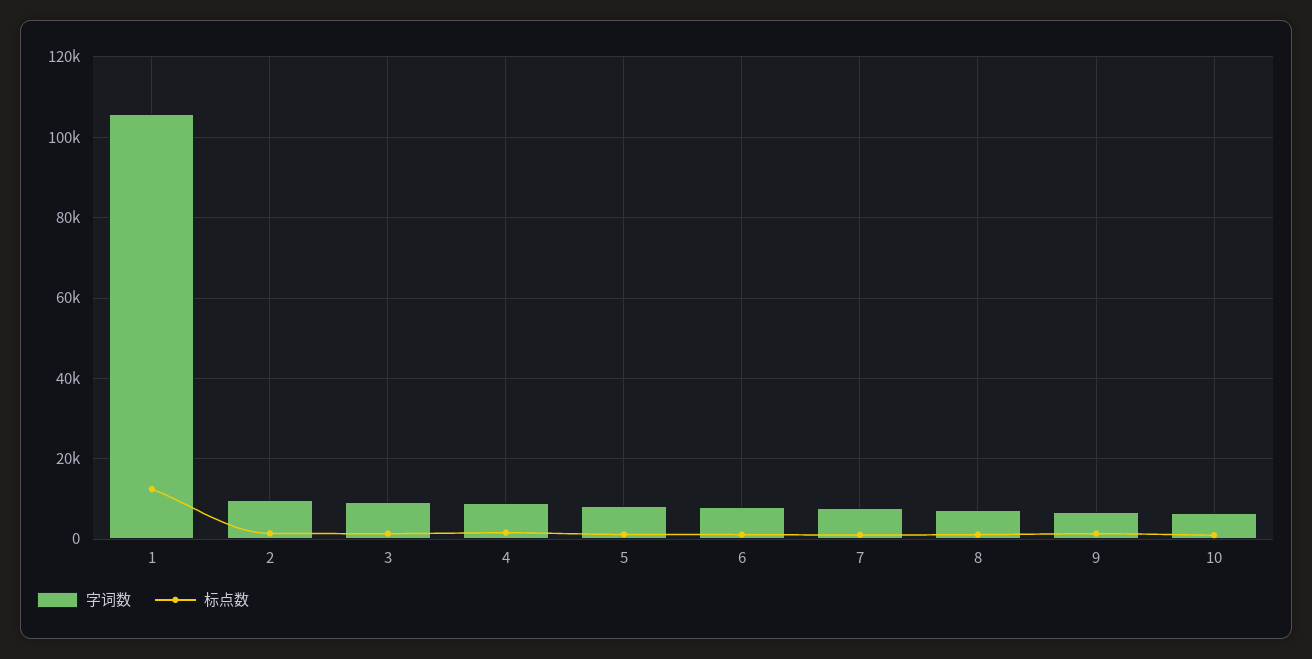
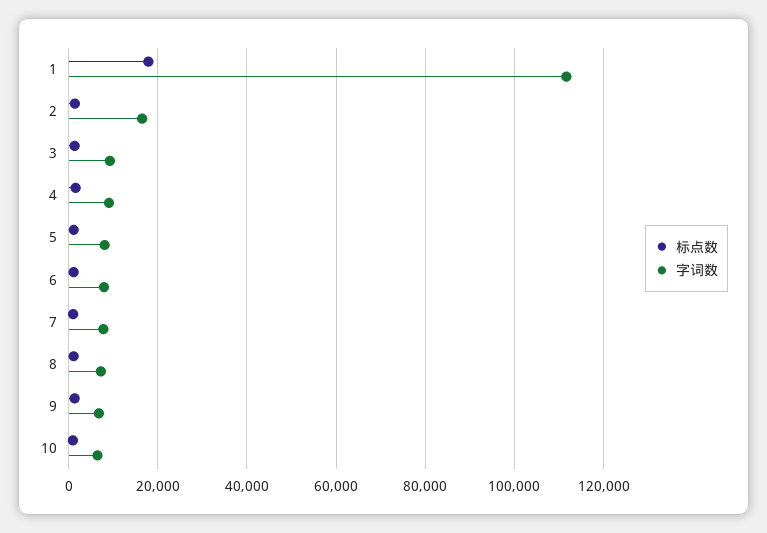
字词数, 1: 106000 -> 112000
标点数, 1: 12000 -> 18000
字词数, 2: 10000 -> 16000

